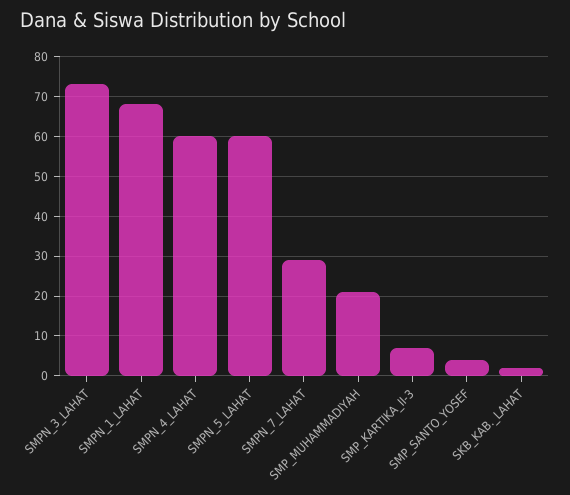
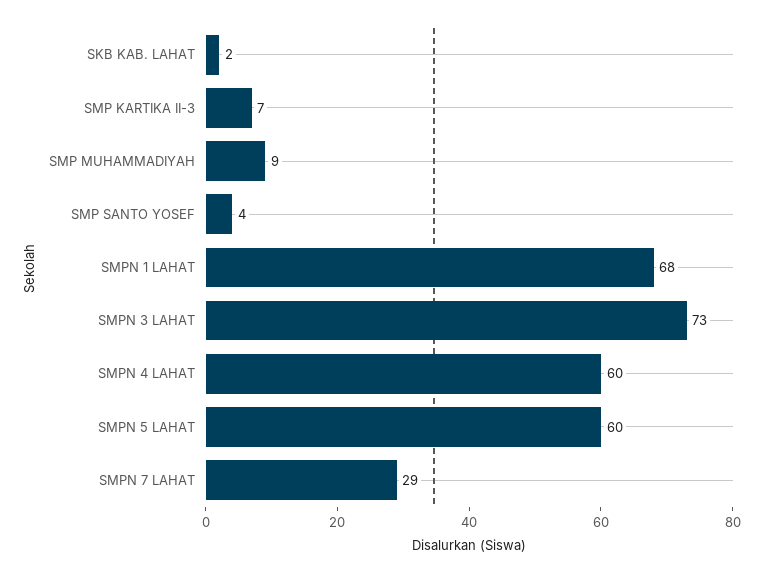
SMP_MUHAMMADIYAH: 20 -> 9

